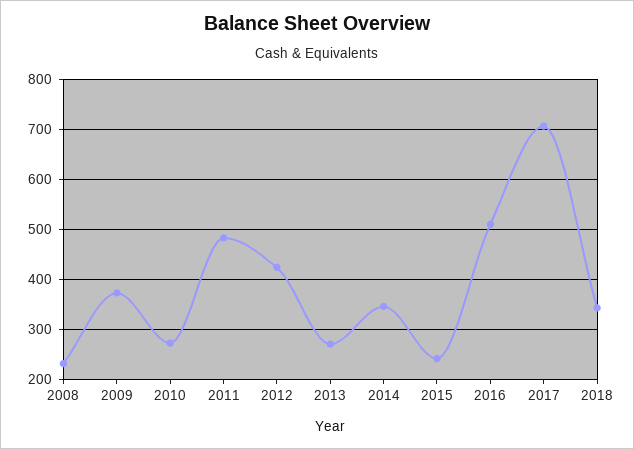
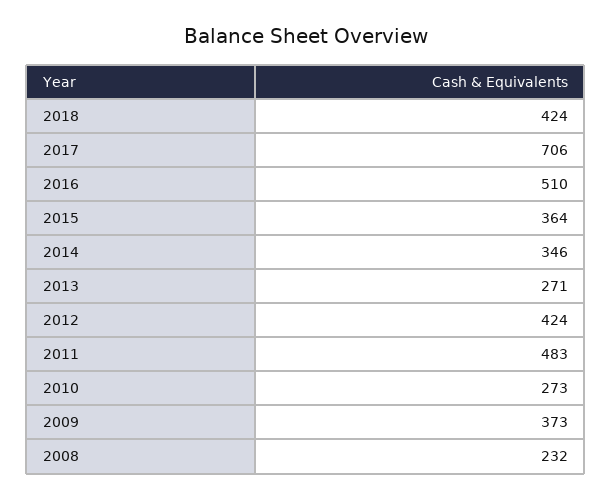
2015: 240 -> 364
2018: 340 -> 424

